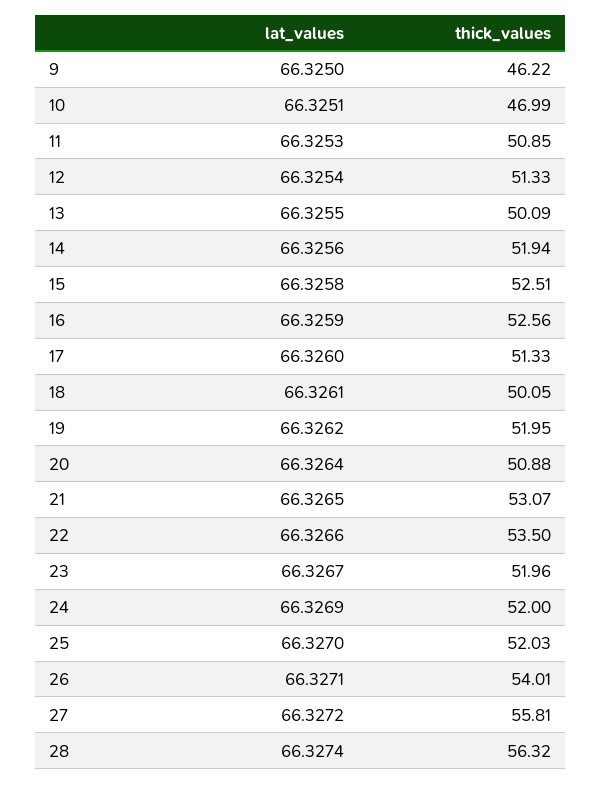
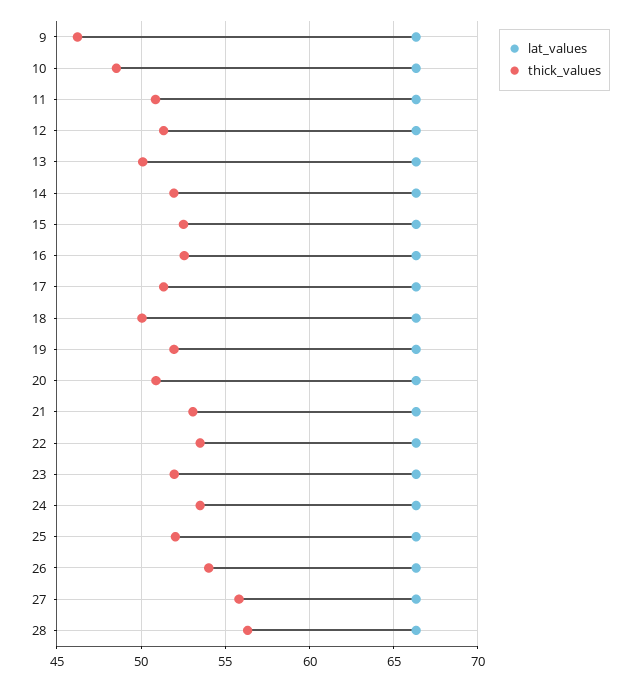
thick_values, 10: 46.99 -> 48.5
thick_values, 24: 52 -> 53.5

